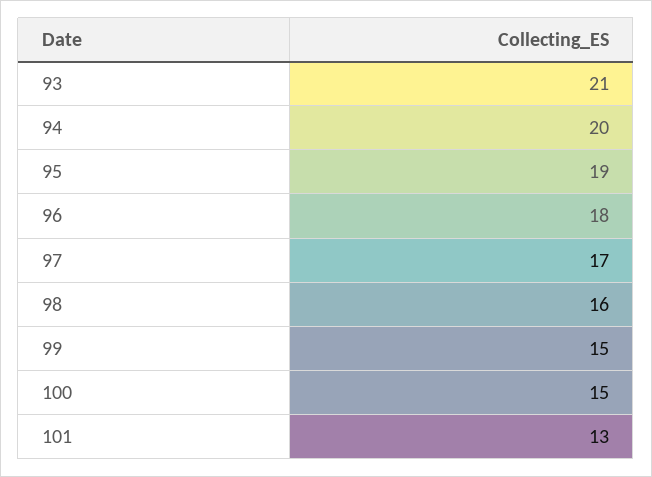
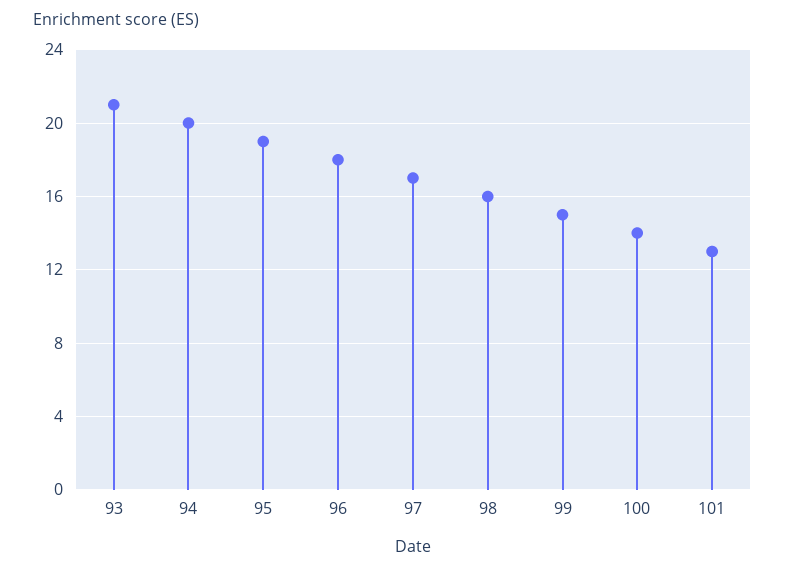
100: 15 -> 14

